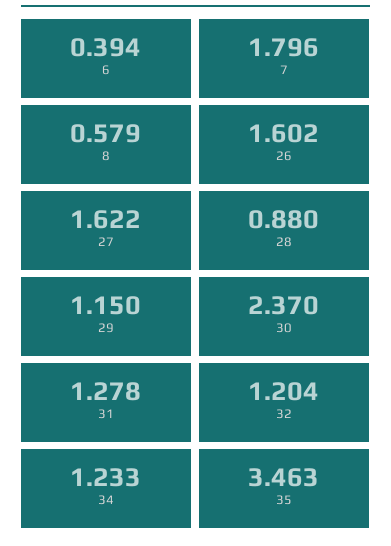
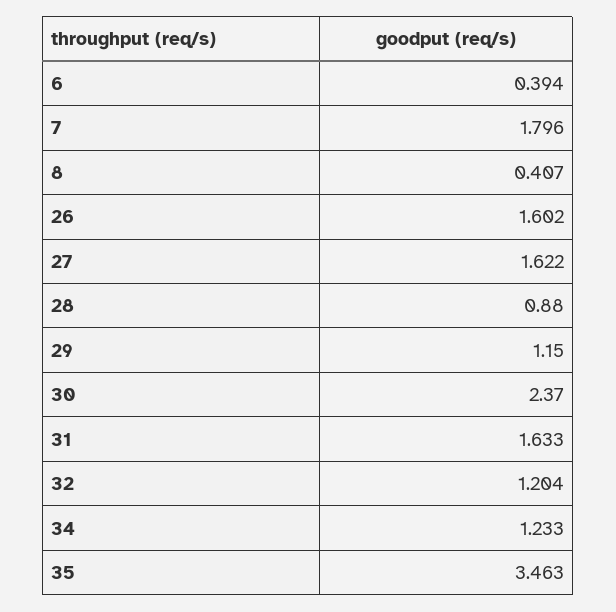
8: 0.579 -> 0.407
31: 1.278 -> 1.633

